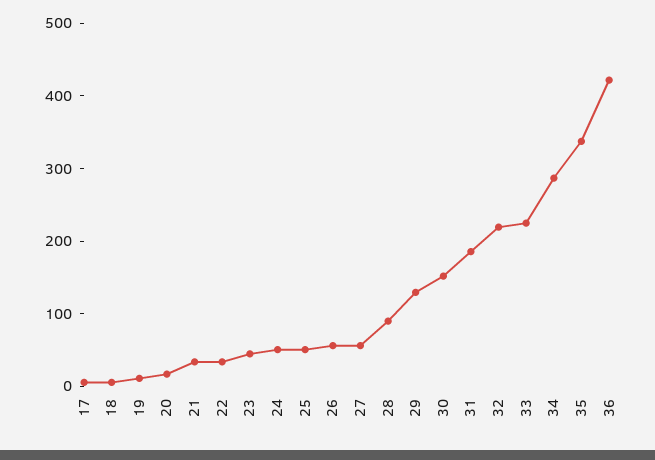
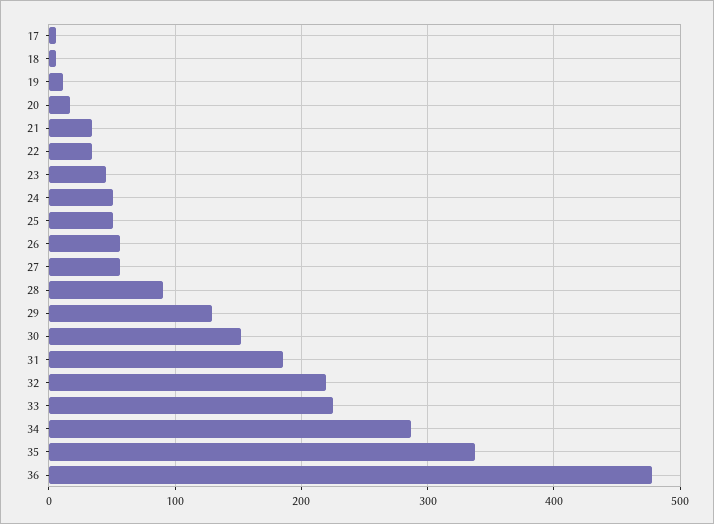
36: 420 -> 480

